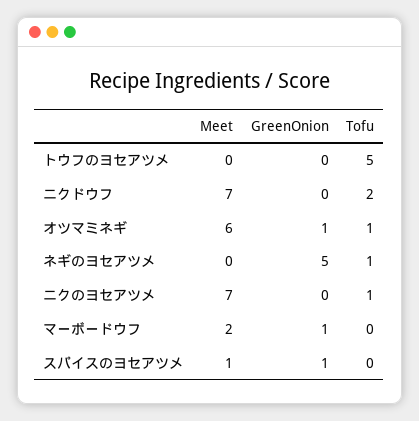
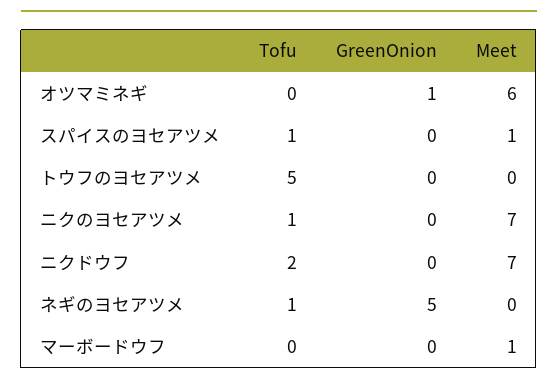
Tofu, オツマミネギ: 1 -> 0
Meet, マーボードウフ: 2 -> 1
GreenOnion, マーボードウフ: 1 -> 0
GreenOnion, スパイスのヨセアツメ: 1 -> 0
Tofu, スパイスのヨセアツメ: 0 -> 1

